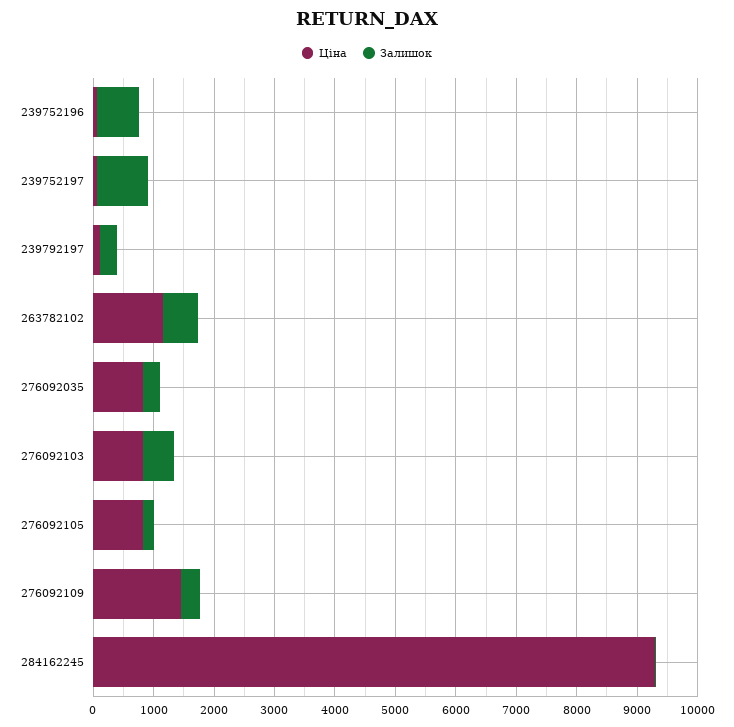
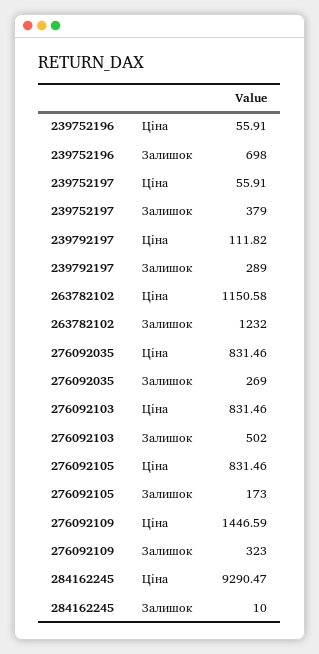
Залишок, 239752197: 800 -> 379
Залишок, 263782102: 600 -> 1232

